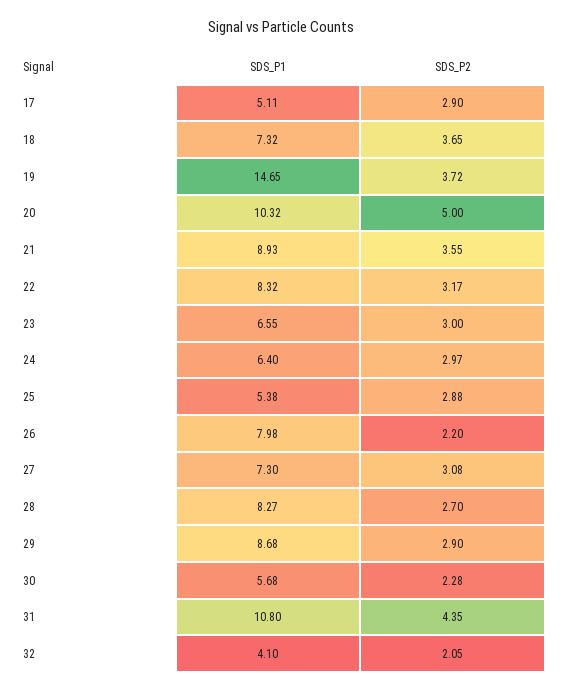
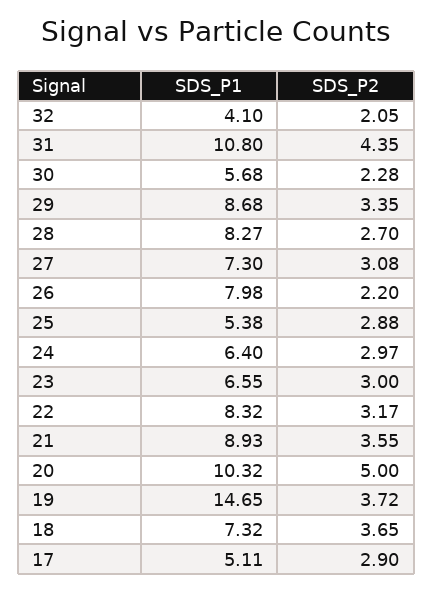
SDS_P2, 29: 2.9 -> 3.35

